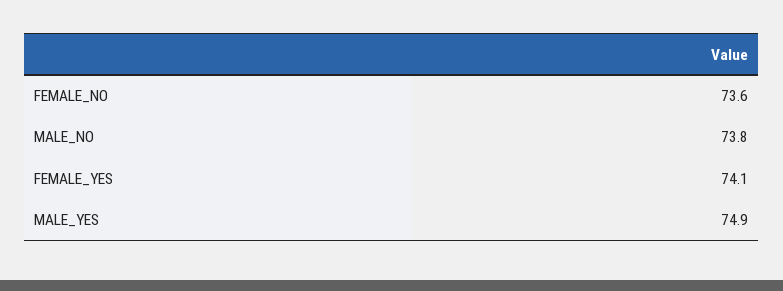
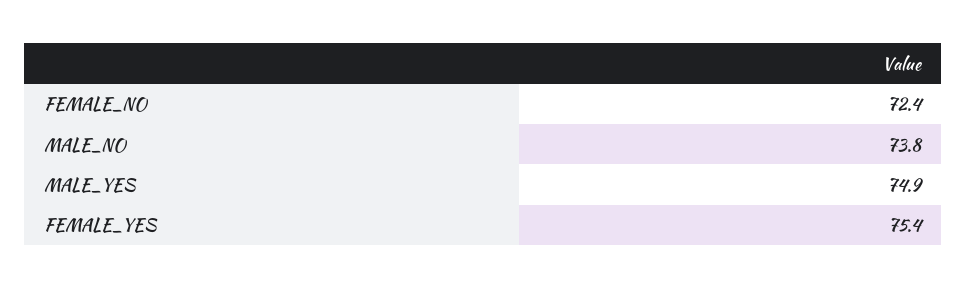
FEMALE_NO: 73.6 -> 72.4
FEMALE_YES: 74.1 -> 75.4

